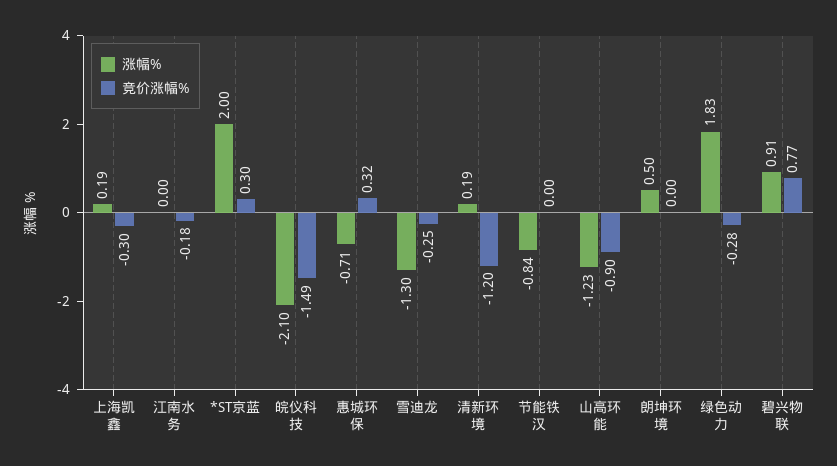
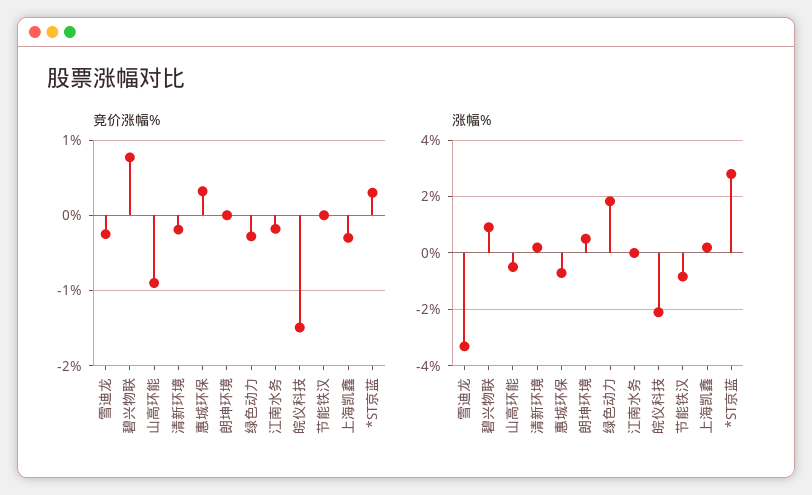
涨幅%, *ST京蓝: 2 -> 2.75
涨幅%, 雪迪龙: -1.3 -> -3.25
竞价涨幅%, 清新环境: -1.2 -> -0.2
涨幅%, 山高环能: -1.23 -> -0.5

